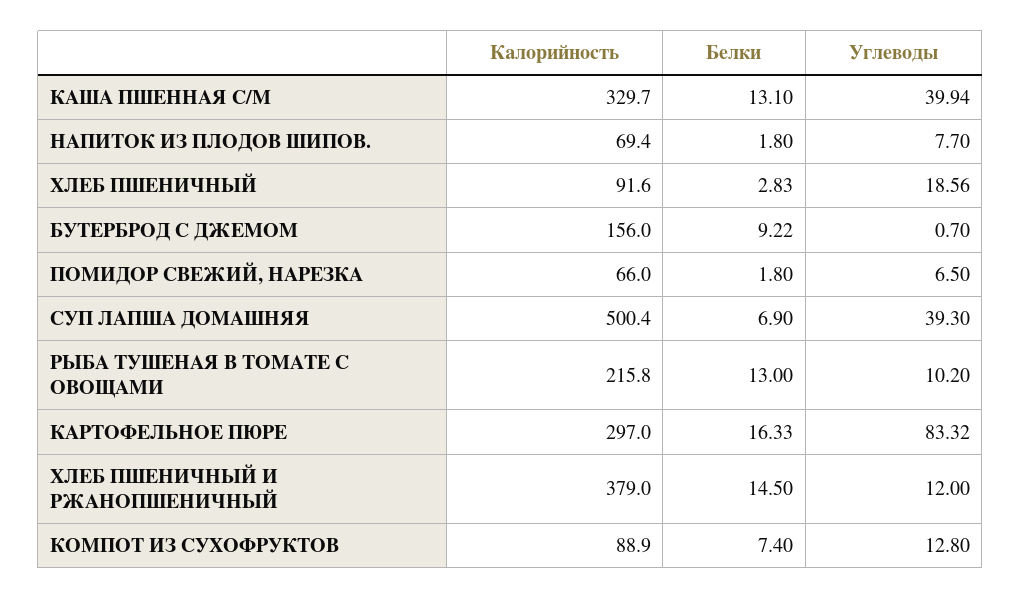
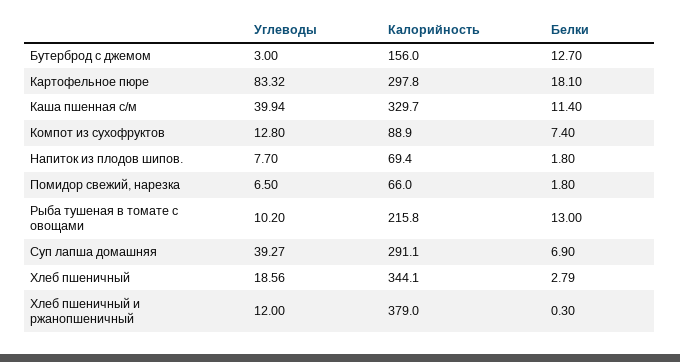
Белки, КАША ПШЕННАЯ С/М: 13.1 -> 11.4
Калорийность, ХЛЕБ ПШЕНИЧНЫЙ: 91.6 -> 344.1
Белки, ХЛЕБ ПШЕНИЧНЫЙ: 2.83 -> 2.79
Белки, БУТЕРБРОД С ДЖЕМОМ: 9.22 -> 12.7
Углеводы, БУТЕРБРОД С ДЖЕМОМ: 0.7 -> 3
Калорийность, СУП ЛАПША ДОМАШНЯЯ: 500.4 -> 291.1
Углеводы, СУП ЛАПША ДОМАШНЯЯ: 39.3 -> 39.27
Калорийность, КАРТОФЕЛЬНОЕ ПЮРЕ: 297 -> 297.8
Белки, КАРТОФЕЛЬНОЕ ПЮРЕ: 16.33 -> 18.1
Белки, ХЛЕБ ПШЕНИЧНЫЙ И РЖАНОПШЕНИЧНЫЙ: 14.5 -> 0.3

